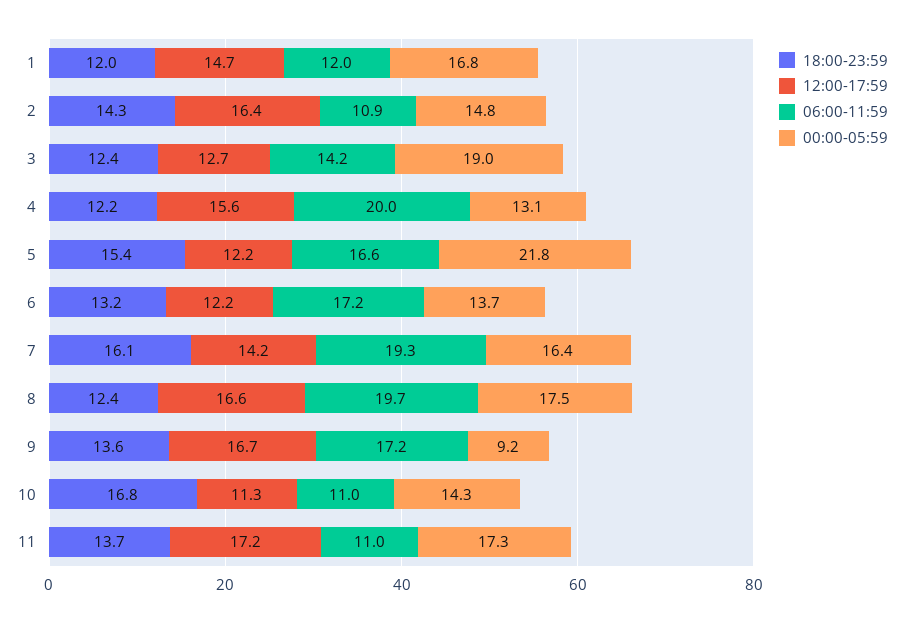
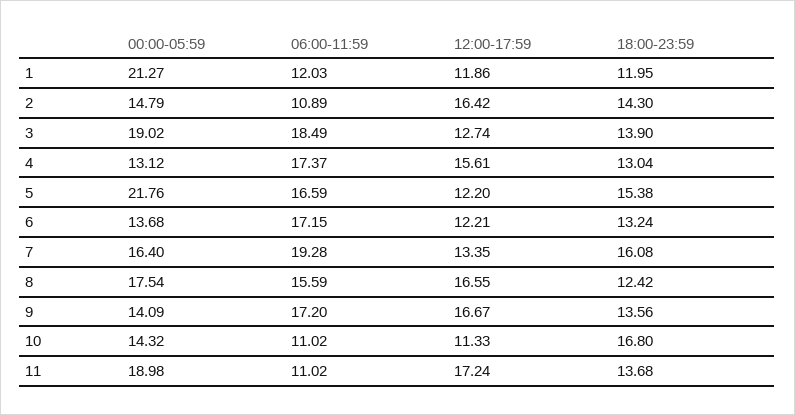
12:00-17:59, 1: 14.7 -> 11.86
00:00-05:59, 1: 16.8 -> 21.27
18:00-23:59, 3: 12.4 -> 13.9
06:00-11:59, 3: 14.2 -> 18.49
18:00-23:59, 4: 12.2 -> 13.04
06:00-11:59, 4: 20 -> 17.37
12:00-17:59, 7: 14.2 -> 13.35
06:00-11:59, 8: 19.7 -> 15.59
00:00-05:59, 9: 9.2 -> 14.09
00:00-05:59, 11: 17.3 -> 18.98

